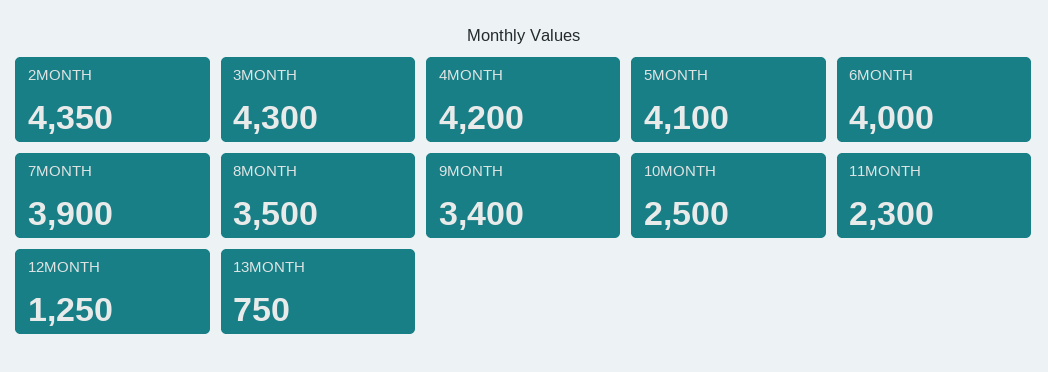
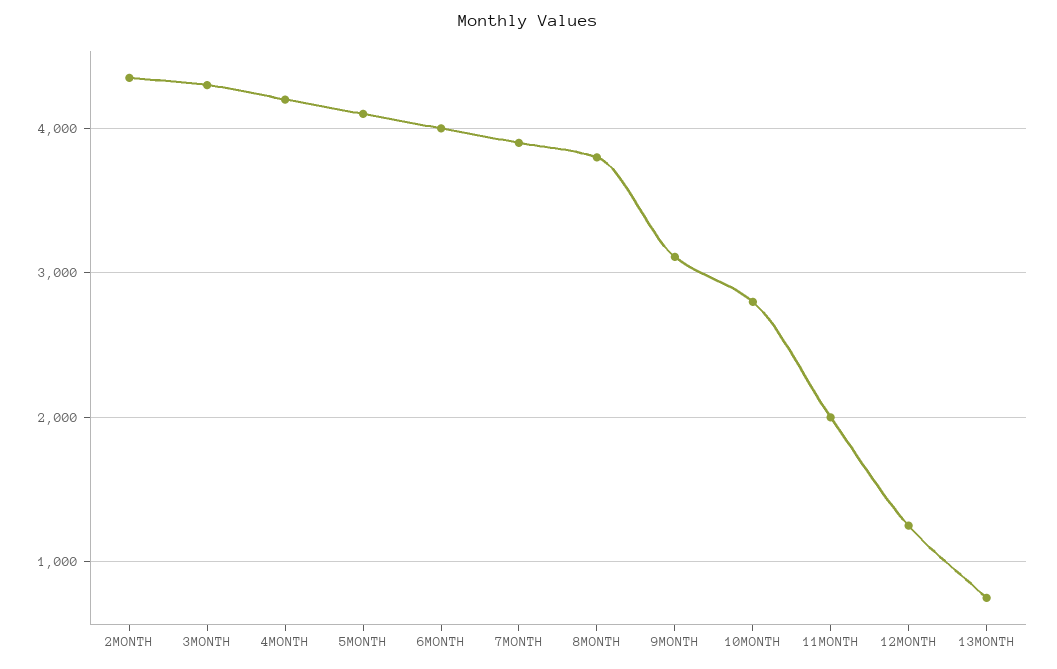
8MONTH: 3500 -> 3800
9MONTH: 3400 -> 3100
10MONTH: 2500 -> 2800
11MONTH: 2300 -> 2000

